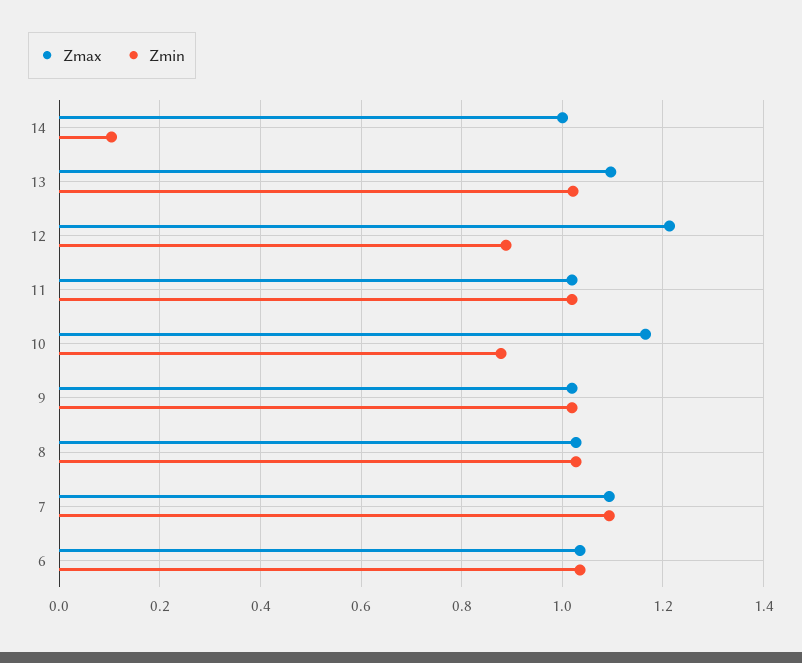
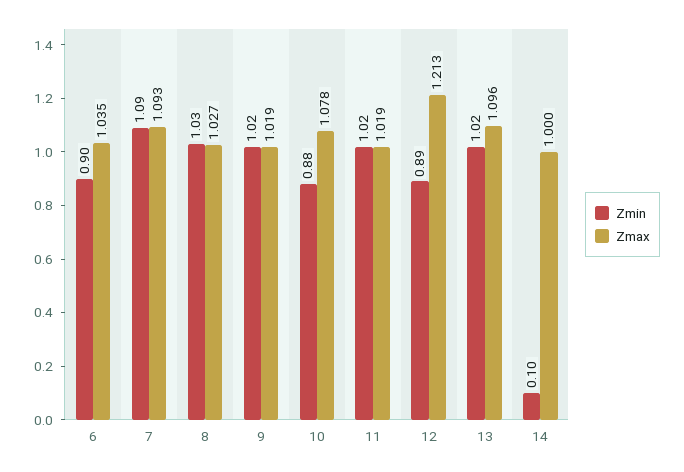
Zmax, 10: 1.16 -> 1.078
Zmin, 6: 1.04 -> 0.9

